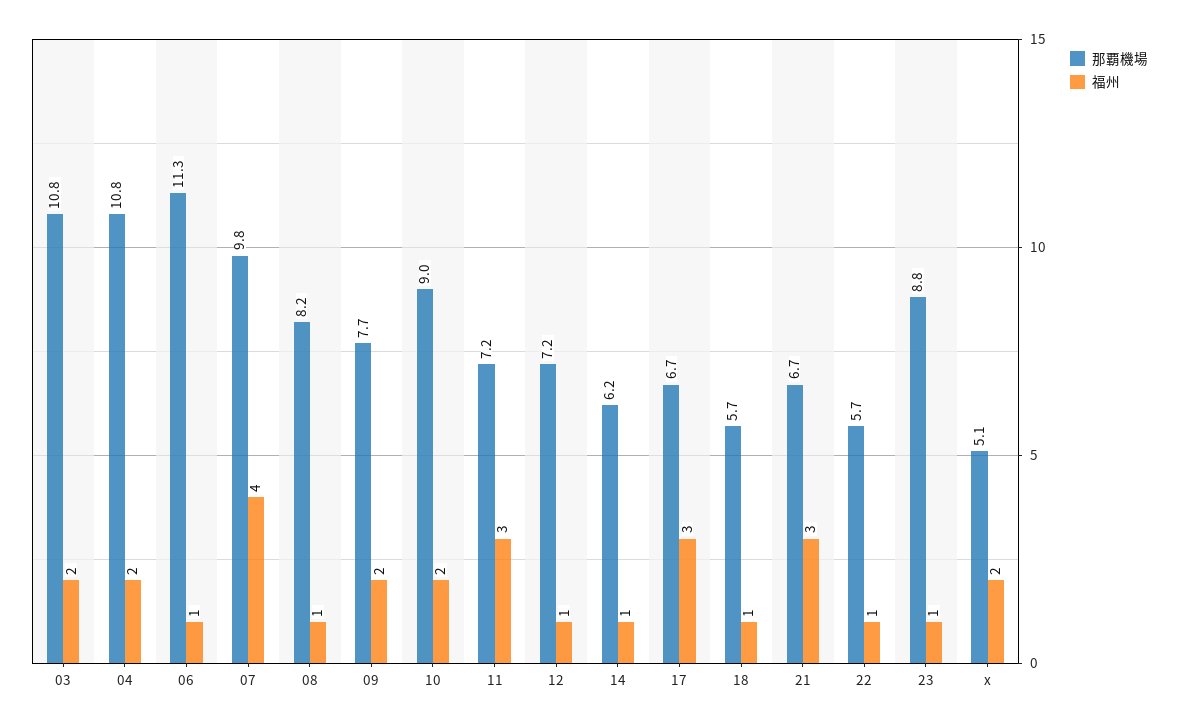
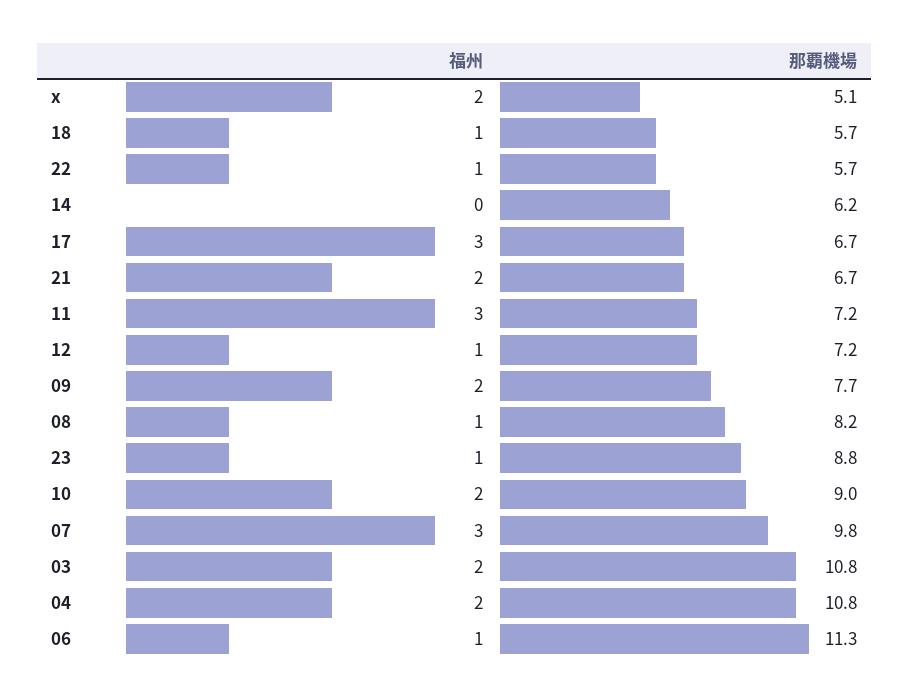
福州, 07: 4 -> 3
福州, 14: 1 -> 0
福州, 21: 3 -> 2

